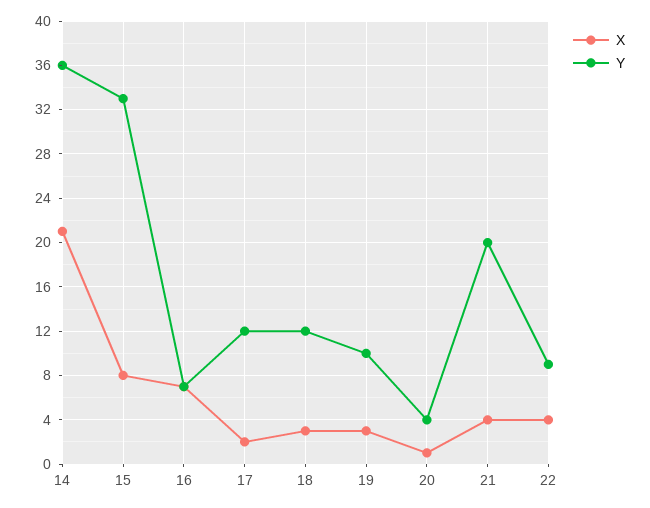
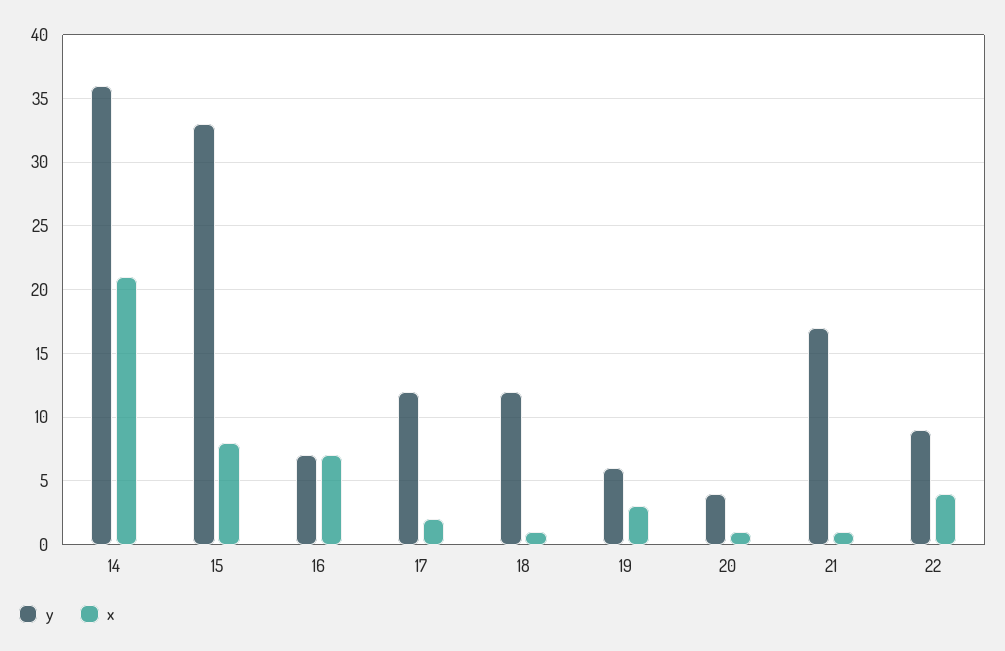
X, 18: 3 -> 1
Y, 19: 10 -> 6
X, 21: 4 -> 1
Y, 21: 20 -> 17

